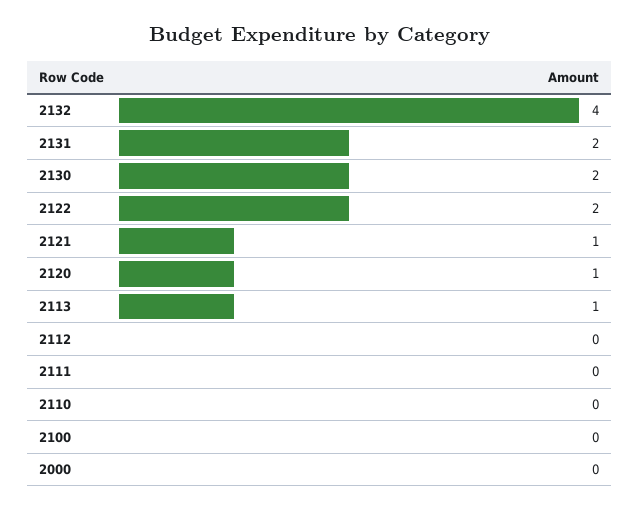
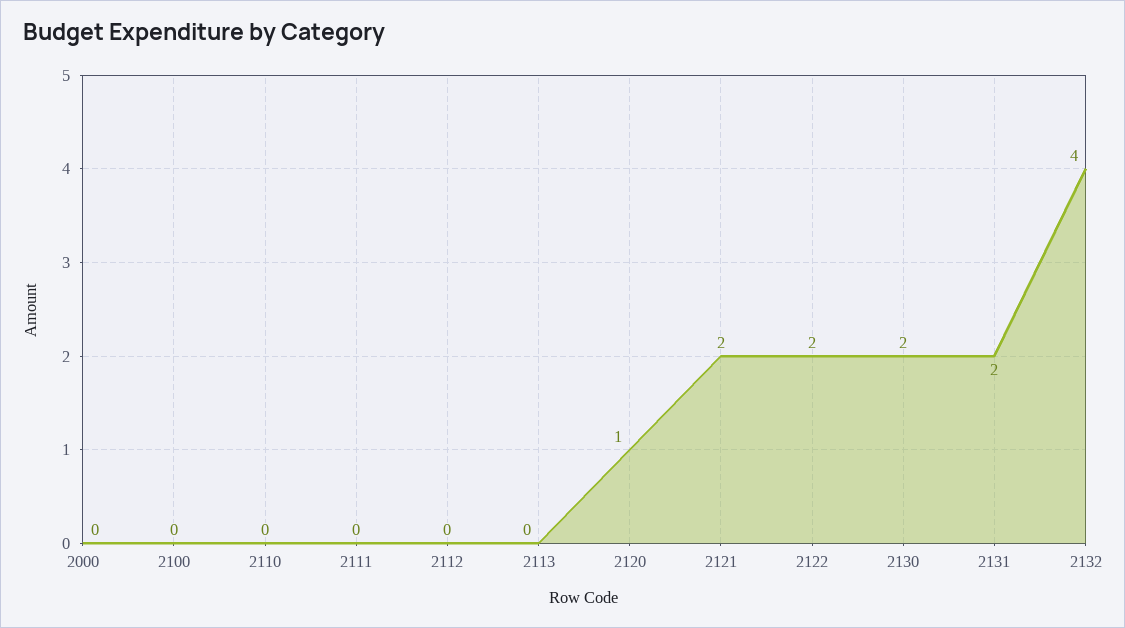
2121: 1 -> 2
2113: 1 -> 0

